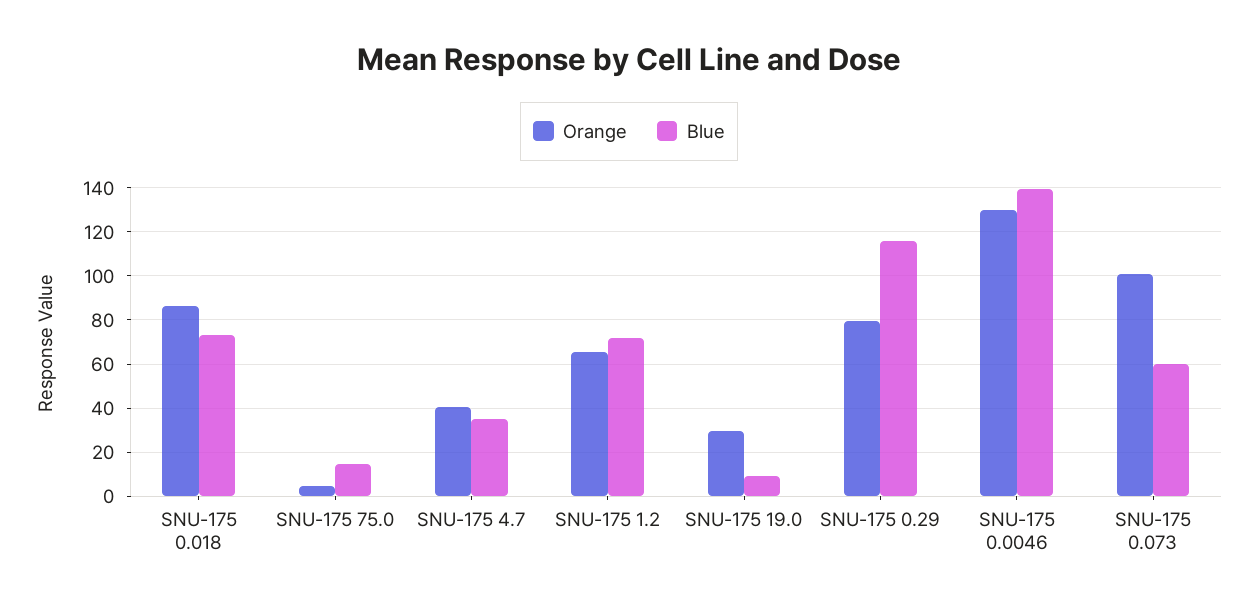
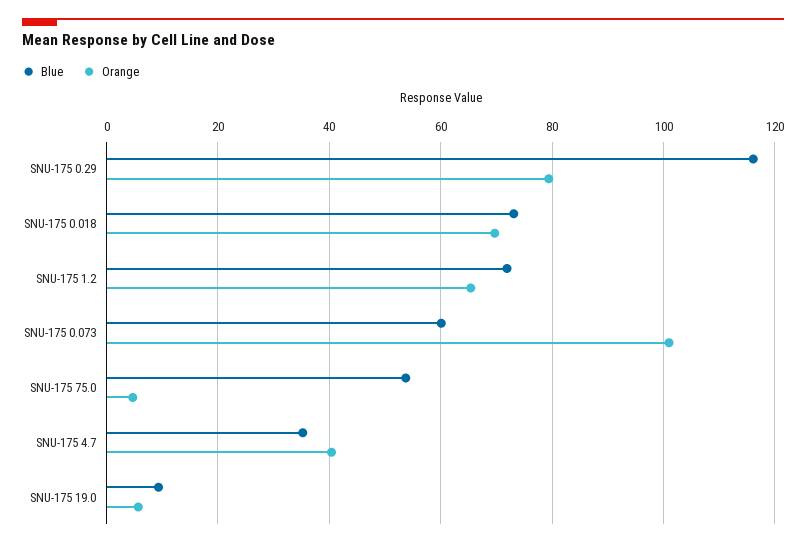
Orange, SNU-175 0.018: 85 -> 70
Blue, SNU-175 75.0: 15 -> 54
Orange, SNU-175 19.0: 30 -> 6
Orange, SNU-175 0.0046: 130 -> none
Blue, SNU-175 0.0046: 140 -> none

